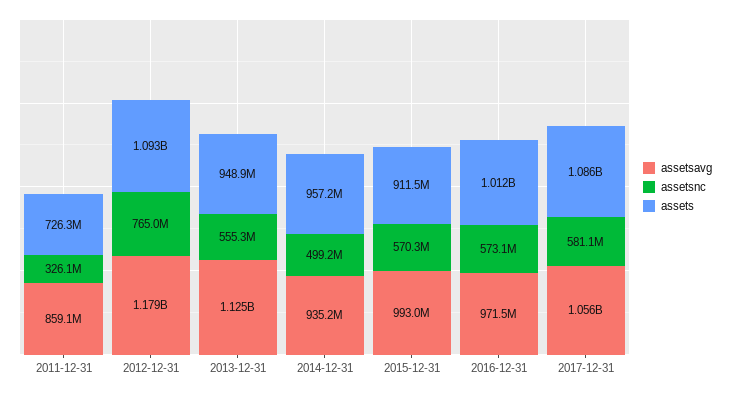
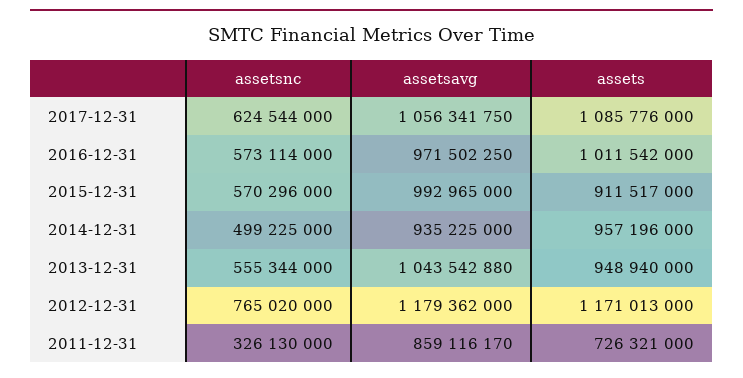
assets, 2012-12-31: 1093000000 -> 1171013000
assetsavg, 2013-12-31: 1125000000 -> 1043542880
assetsnc, 2017-12-31: 581100000 -> 624544000

